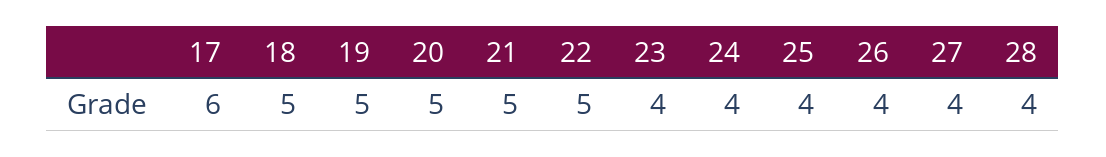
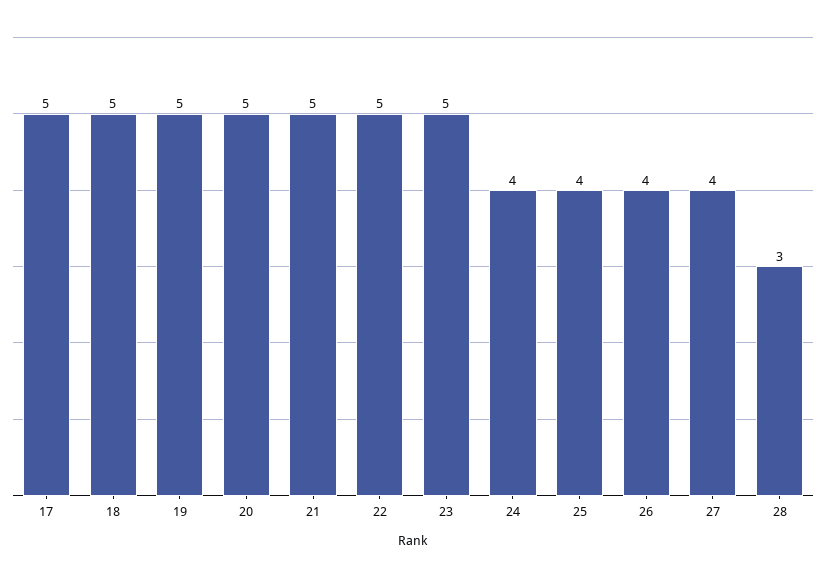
17: 6 -> 5
23: 4 -> 5
28: 4 -> 3

